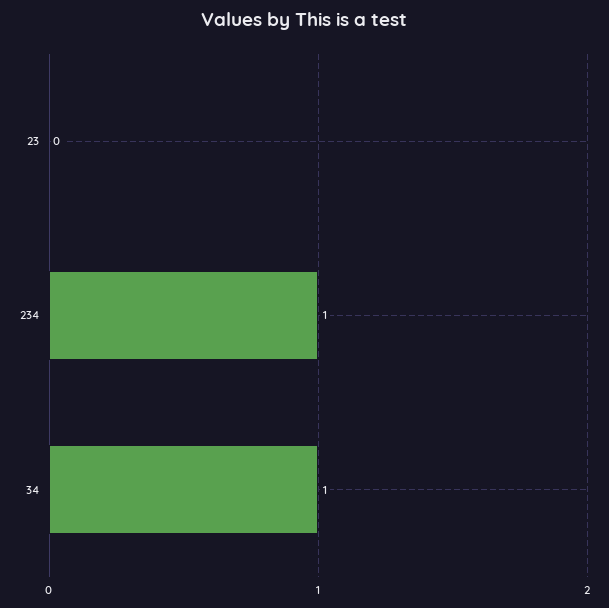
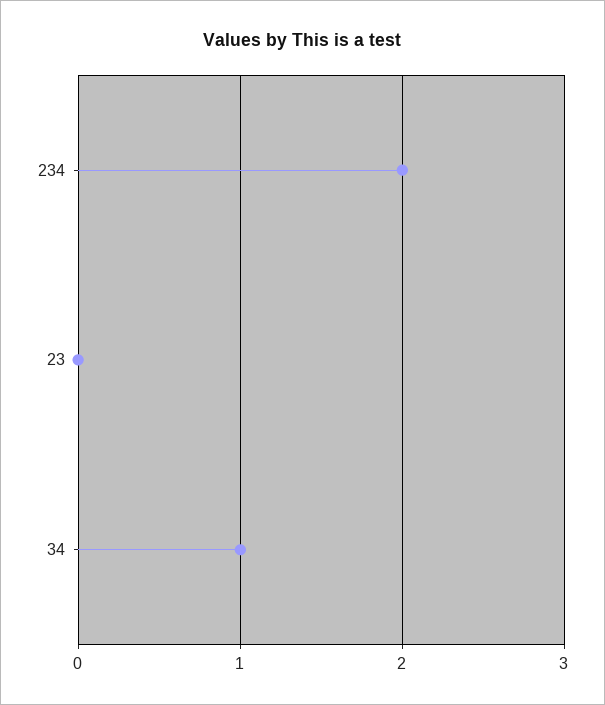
234: 1 -> 2

